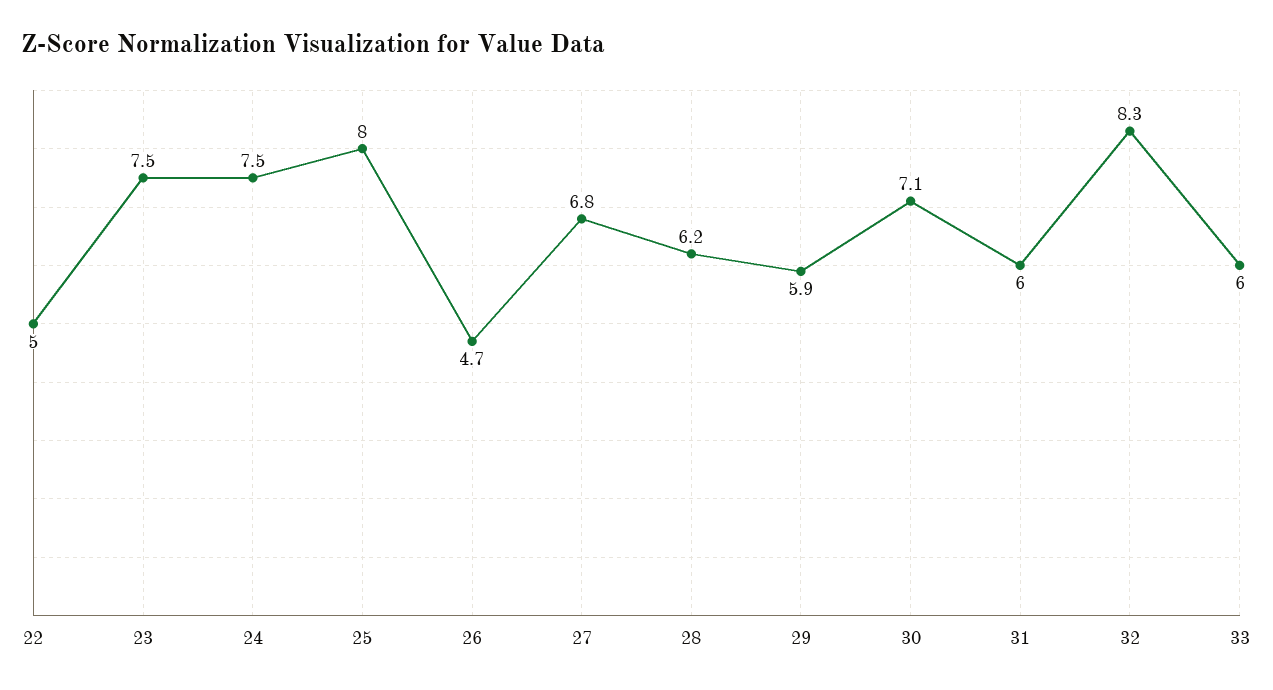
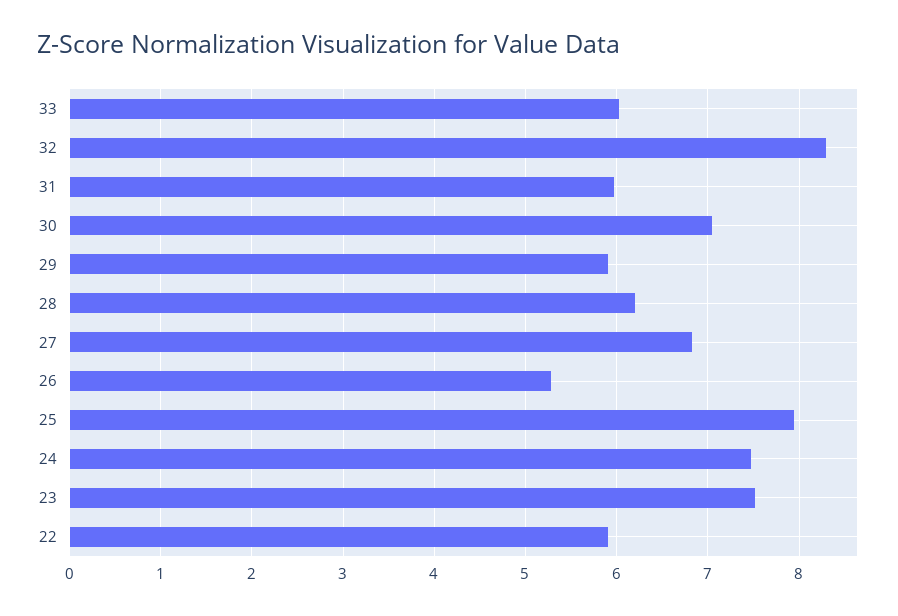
22: 5 -> 5.9
26: 4.7 -> 5.3

